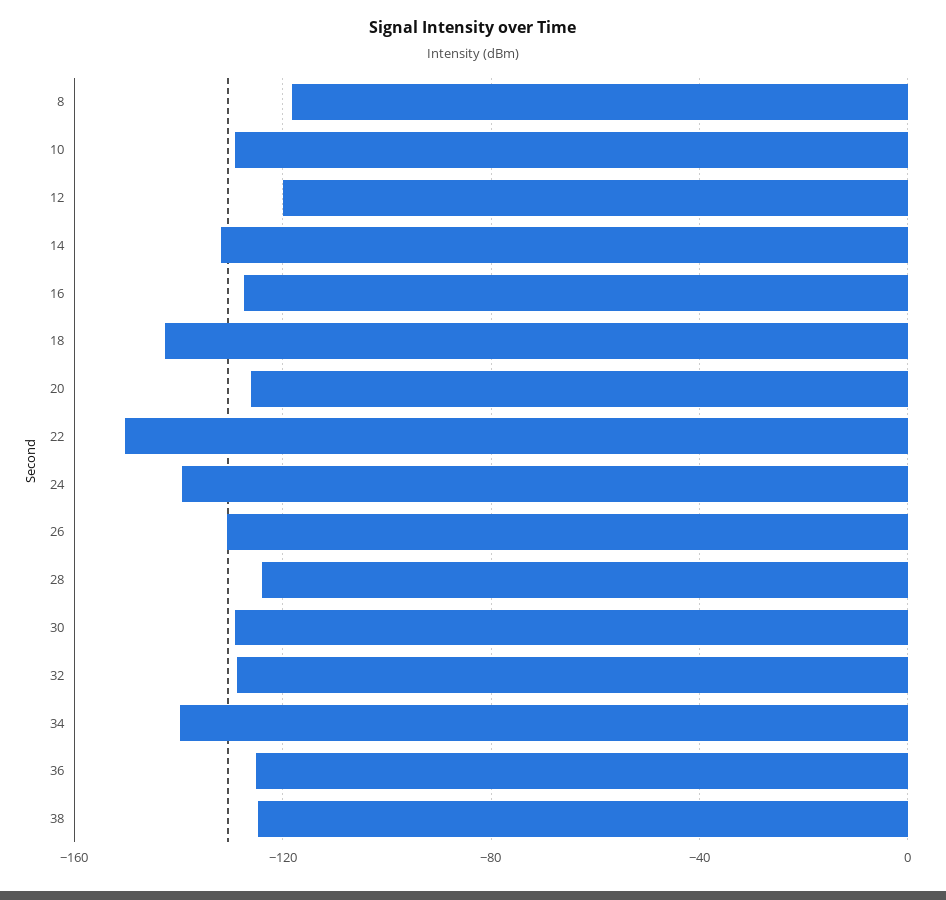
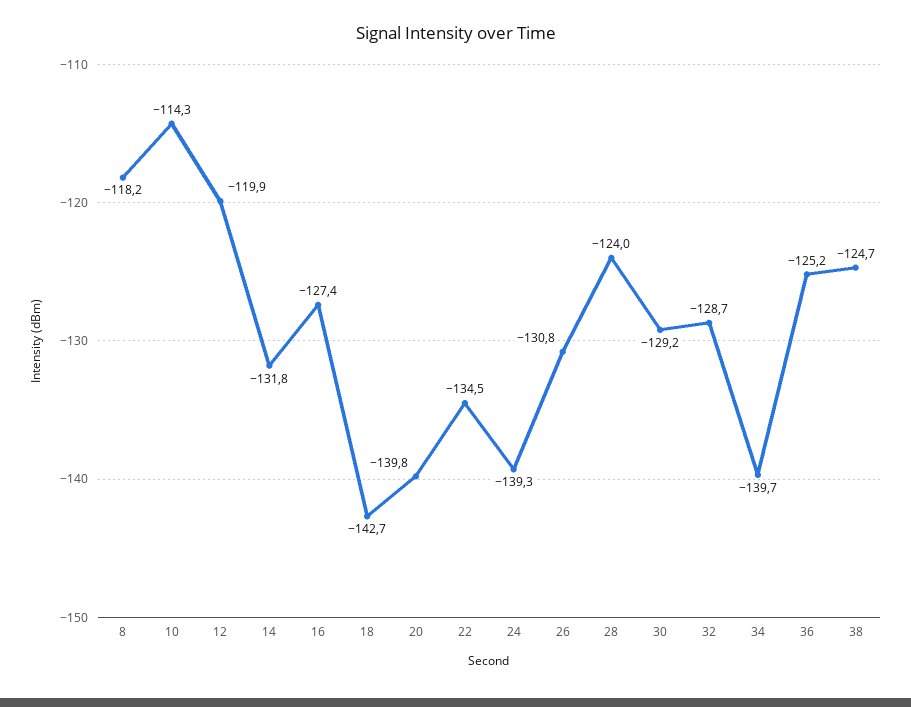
10: -130 -> -114.3
20: -125 -> -139.8
22: -150 -> -134.5

